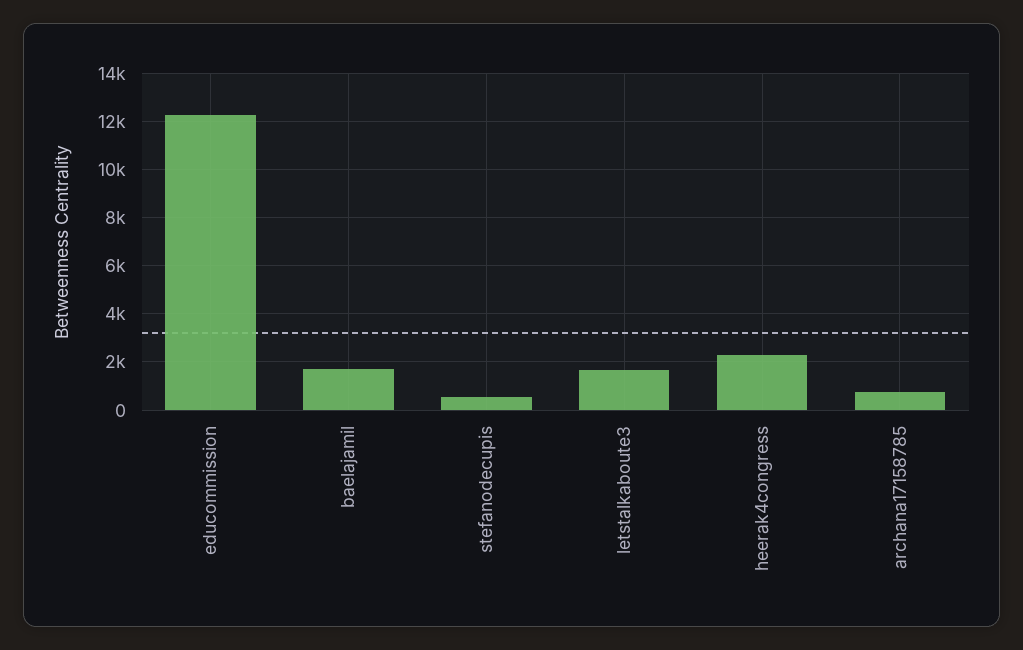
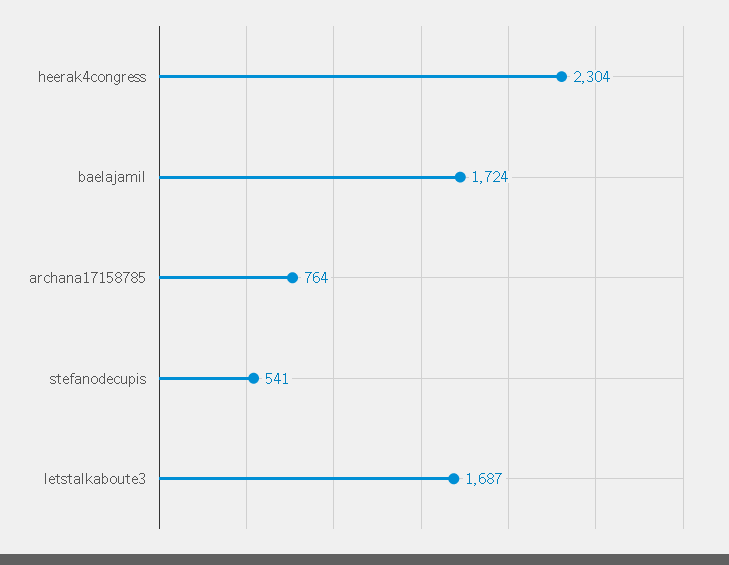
educommission: 12250 -> none

